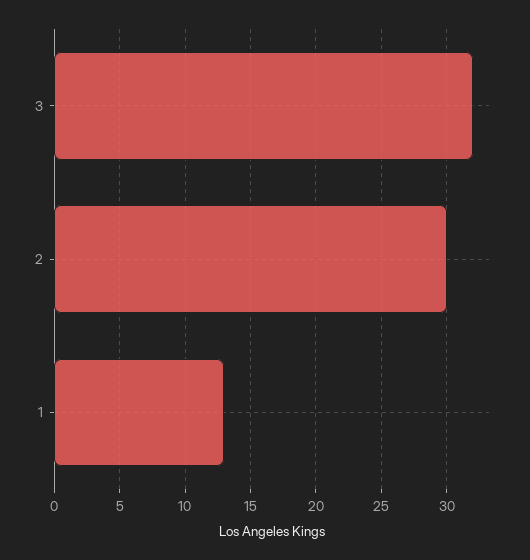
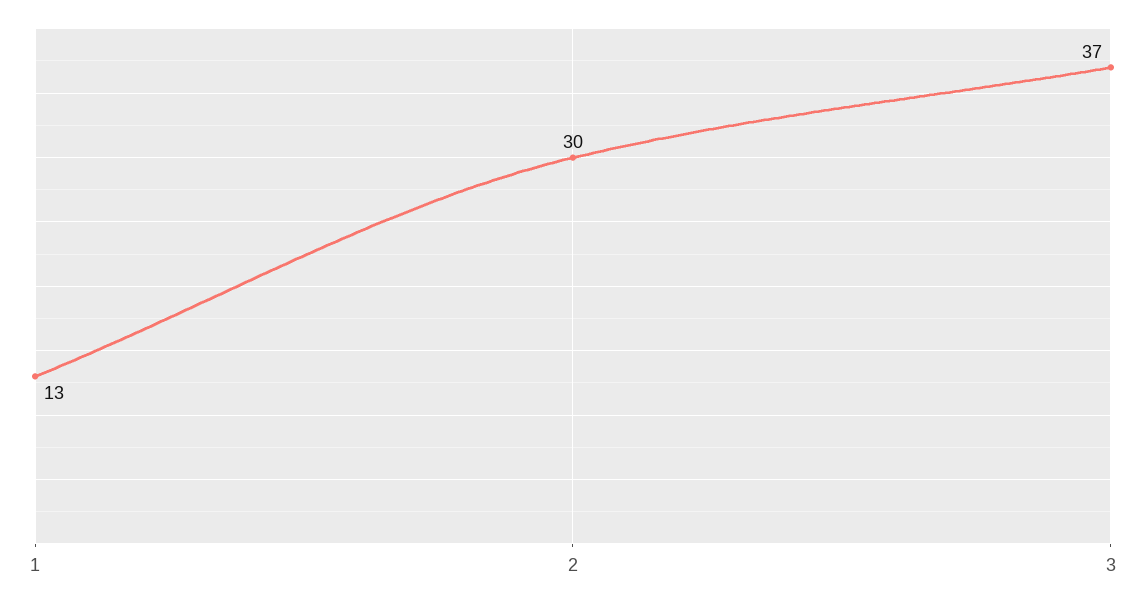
3: 32 -> 37

